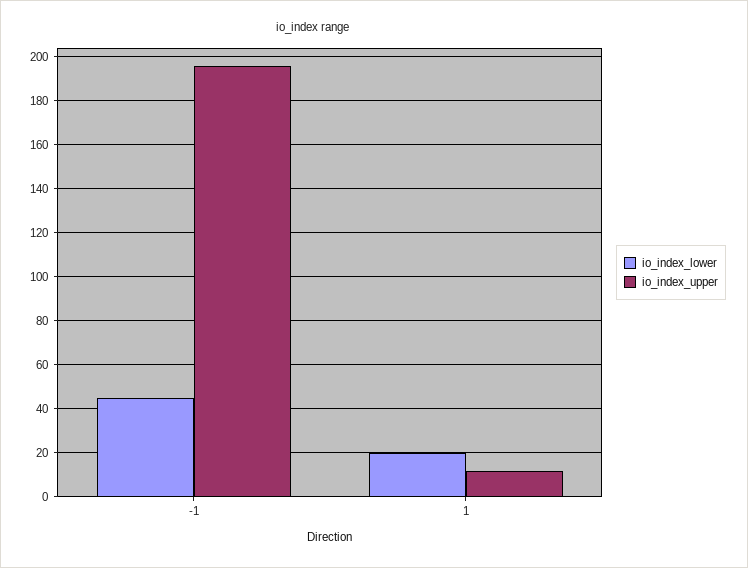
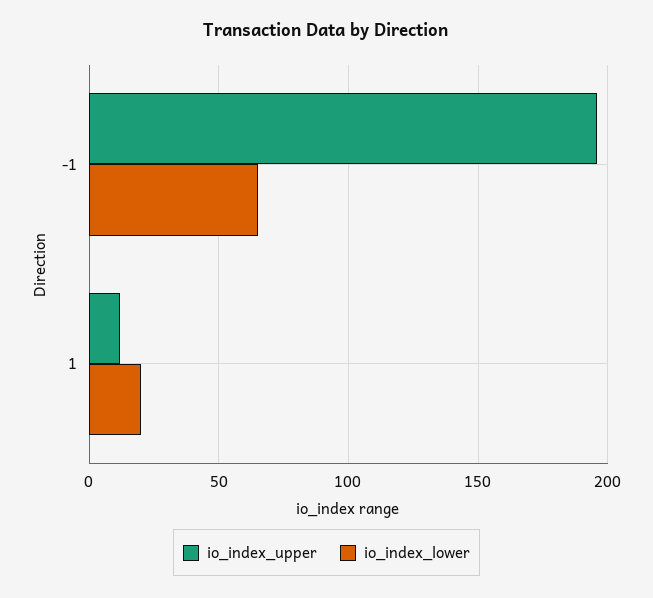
io_index_lower, -1: 45 -> 65

